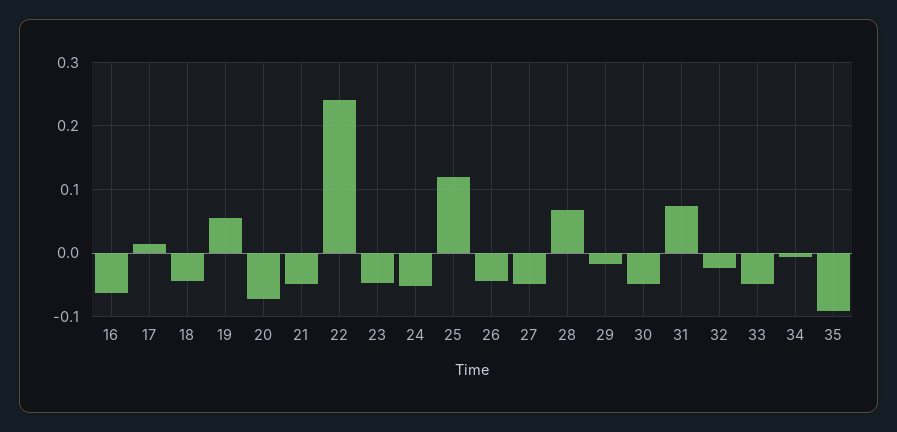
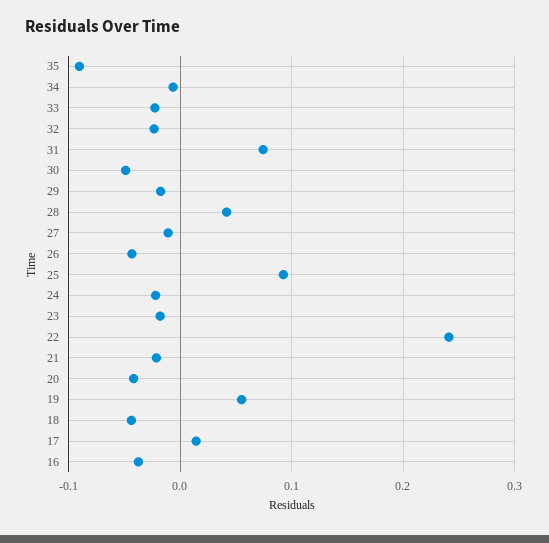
16: -0.06 -> -0.04
20: -0.07 -> -0.04
21: -0.05 -> -0.02
23: -0.05 -> -0.02
24: -0.05 -> -0.02
25: 0.12 -> 0.09
27: -0.05 -> -0.01
28: 0.07 -> 0.04
33: -0.05 -> -0.02

